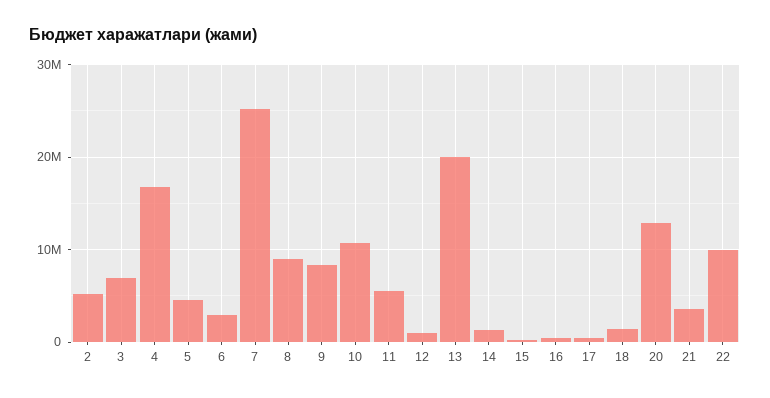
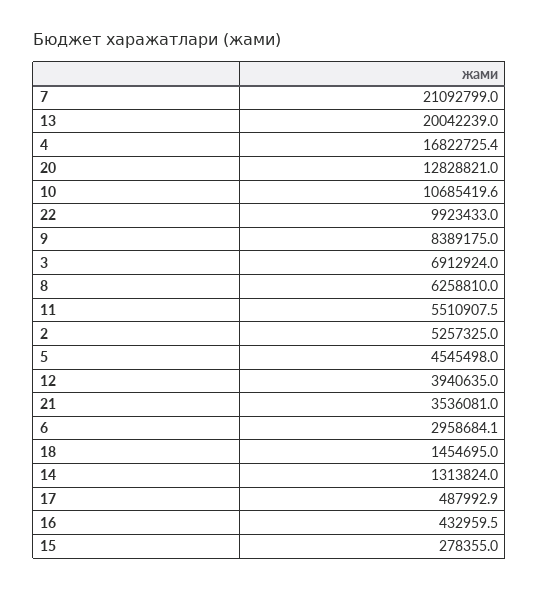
7: 25000000 -> 21092799
8: 9000000 -> 6258810
12: 1000000 -> 3940635

